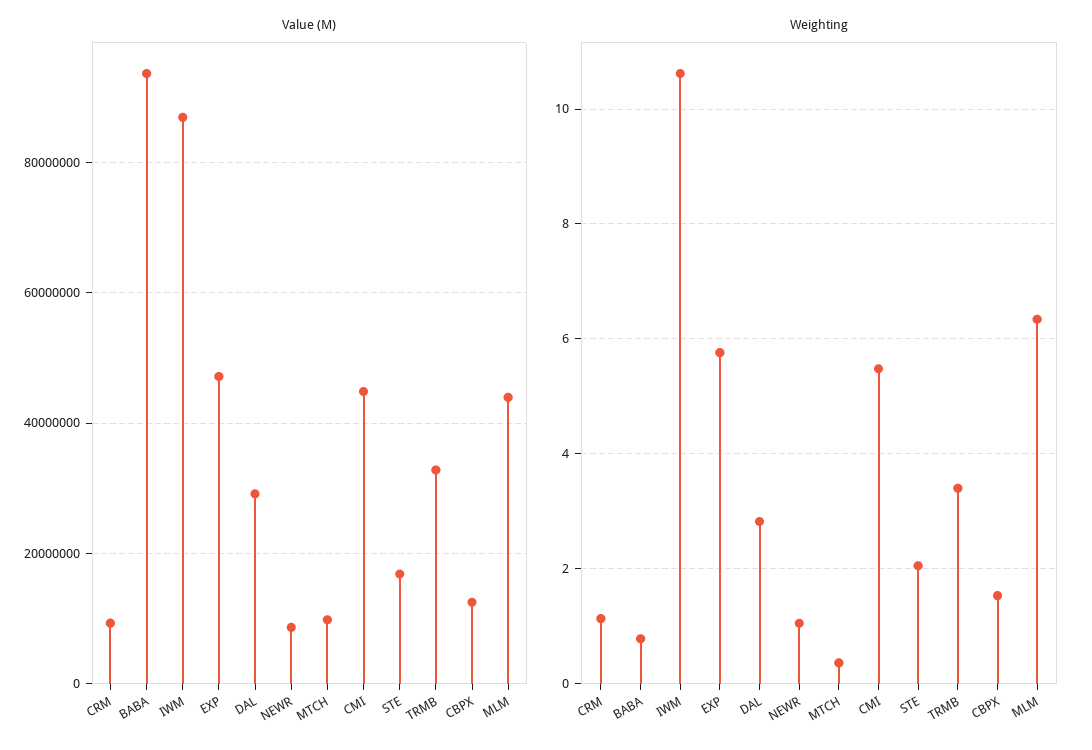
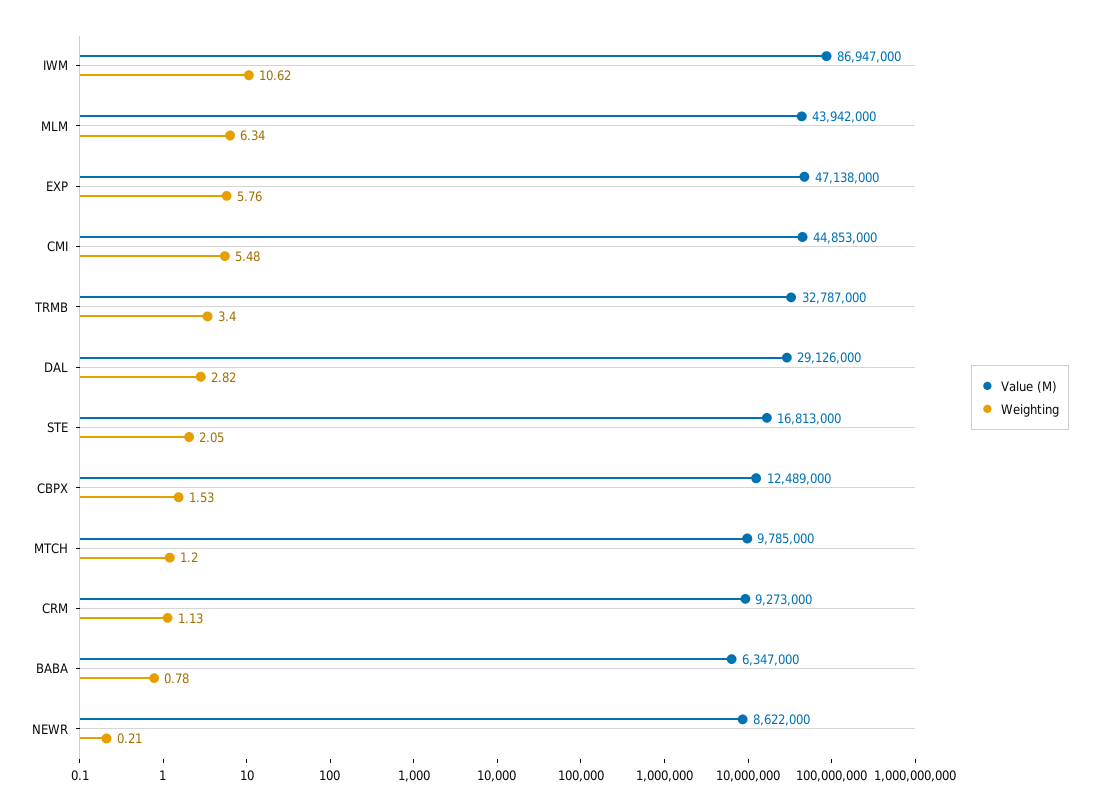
Value (M), BABA: 94000000 -> 6347000
Weighting, NEWR: 1 -> 0.21
Weighting, MTCH: 0.4 -> 1.2

